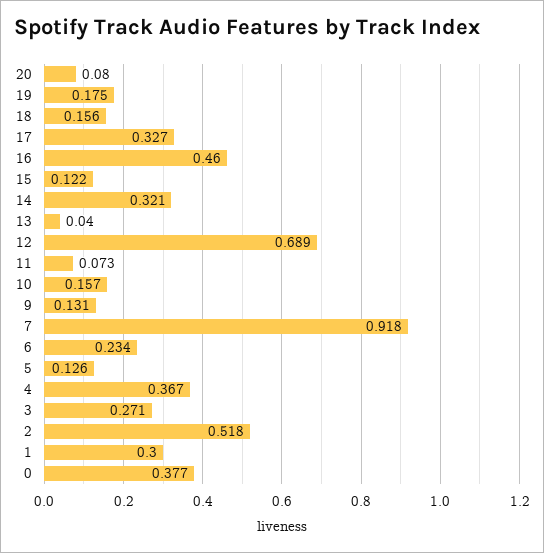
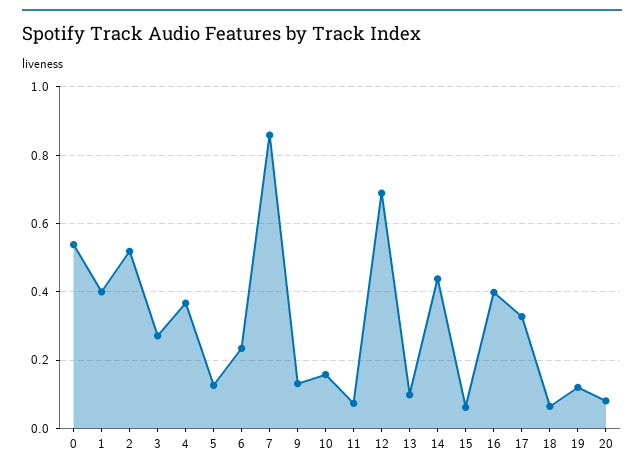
19: 0.175 -> 0.12
18: 0.156 -> 0.06
16: 0.46 -> 0.4
15: 0.122 -> 0.06
14: 0.321 -> 0.44
13: 0.04 -> 0.1
7: 0.918 -> 0.86
1: 0.3 -> 0.4
0: 0.377 -> 0.54

